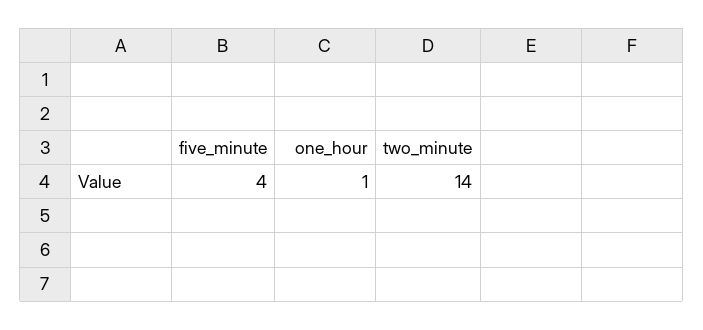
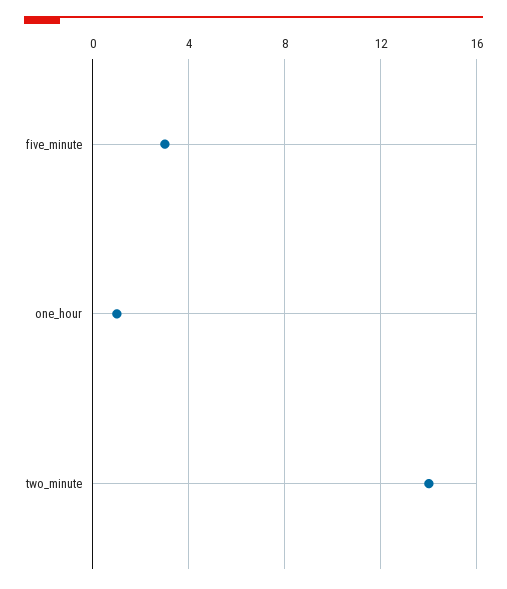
five_minute: 4 -> 3

